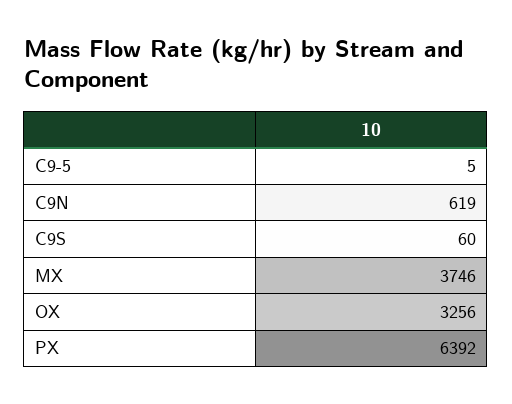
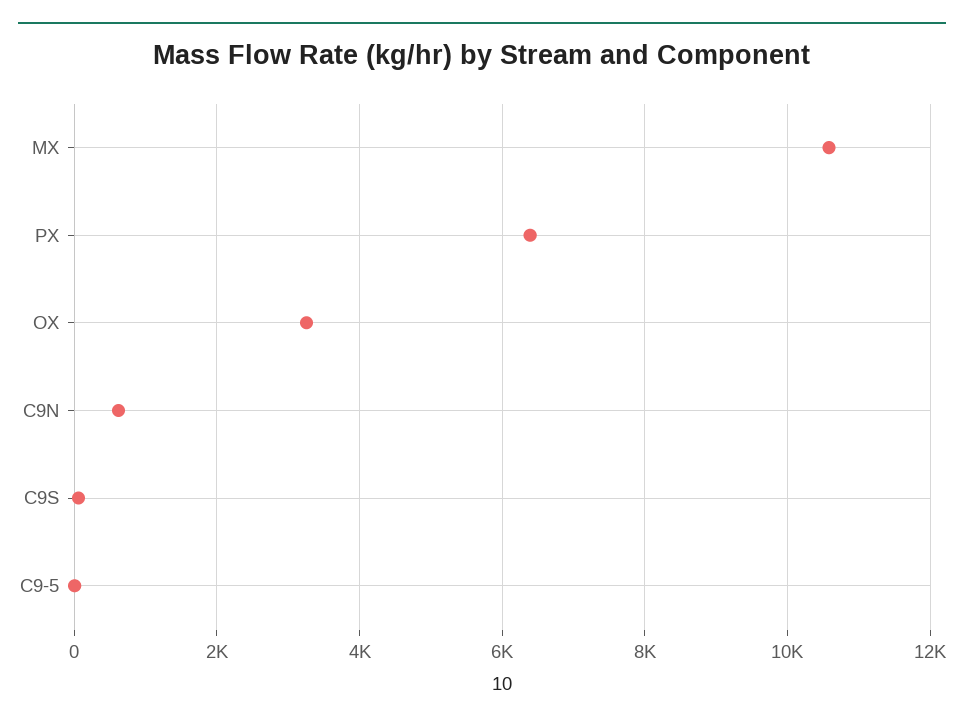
MX: 3746 -> 10600

